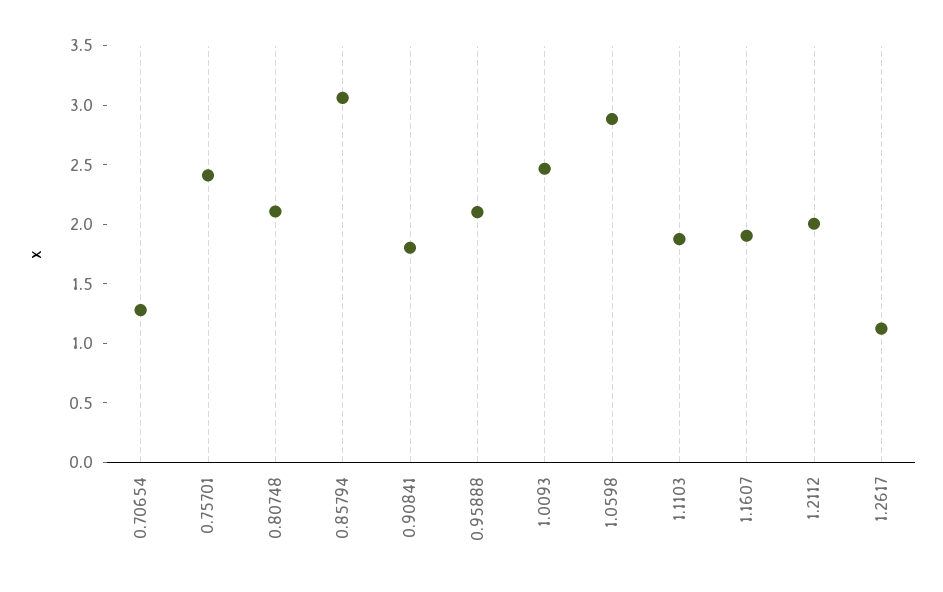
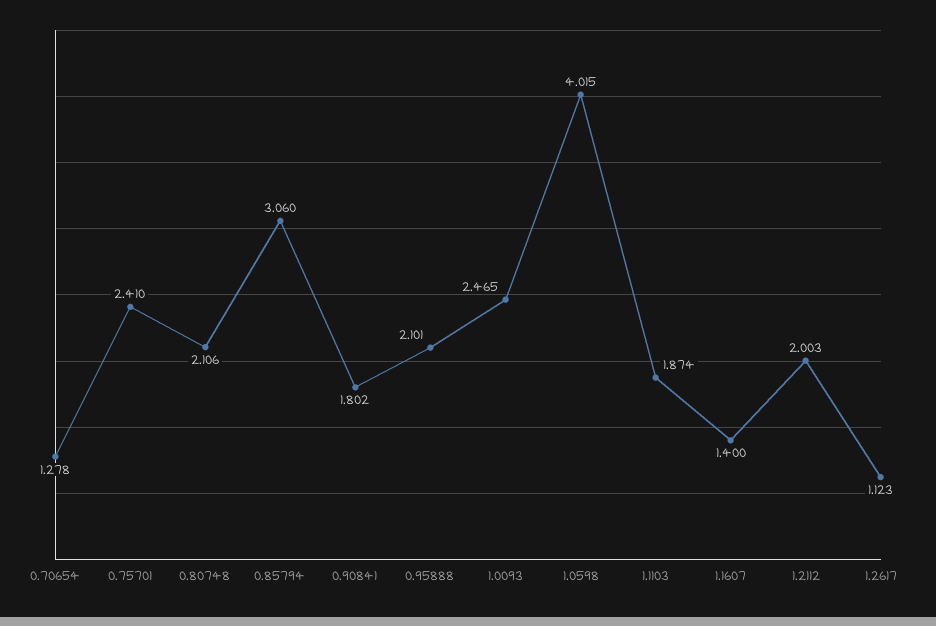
1.0598: 2.9 -> 4.015
1.1607: 1.9 -> 1.4

